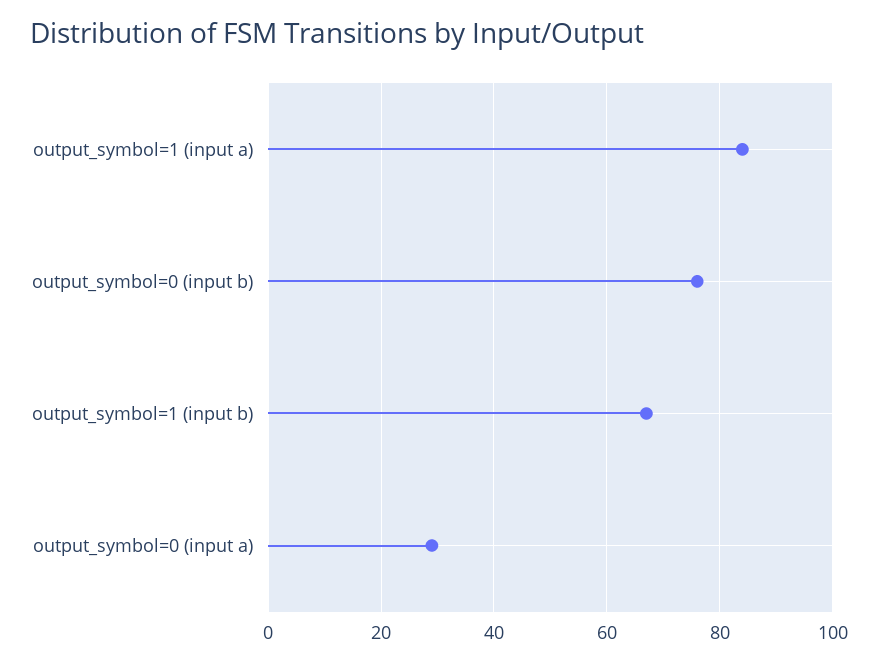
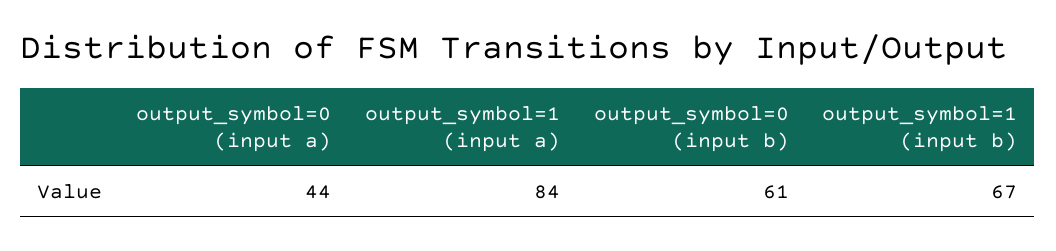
output_symbol=0 (input b): 75 -> 61
output_symbol=0 (input a): 30 -> 44

